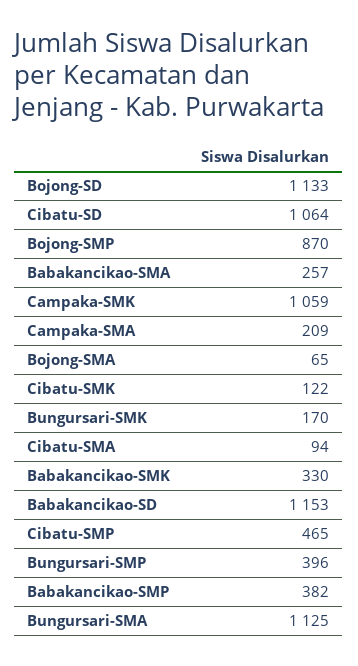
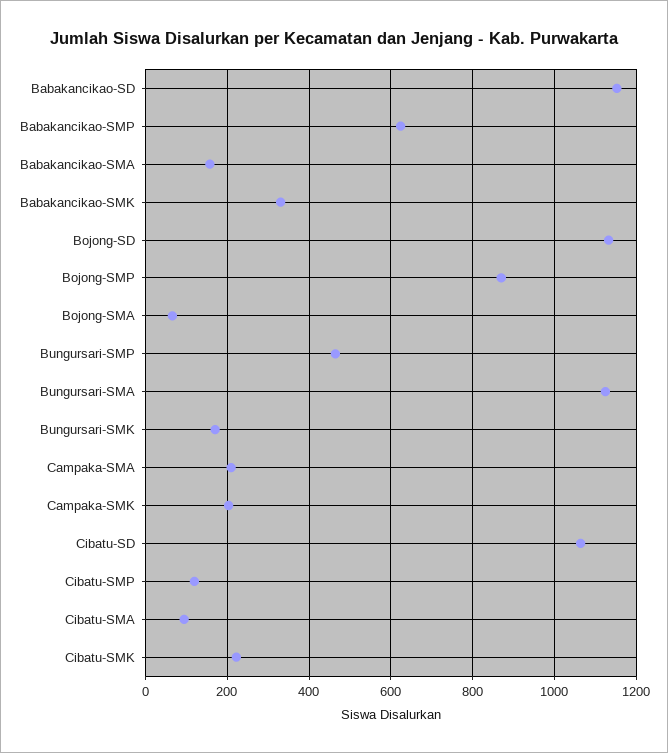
Babakancikao-SMA: 257 -> 160
Campaka-SMK: 1059 -> 200
Cibatu-SMK: 122 -> 220
Cibatu-SMP: 465 -> 120
Bungursari-SMP: 396 -> 460
Babakancikao-SMP: 382 -> 620

